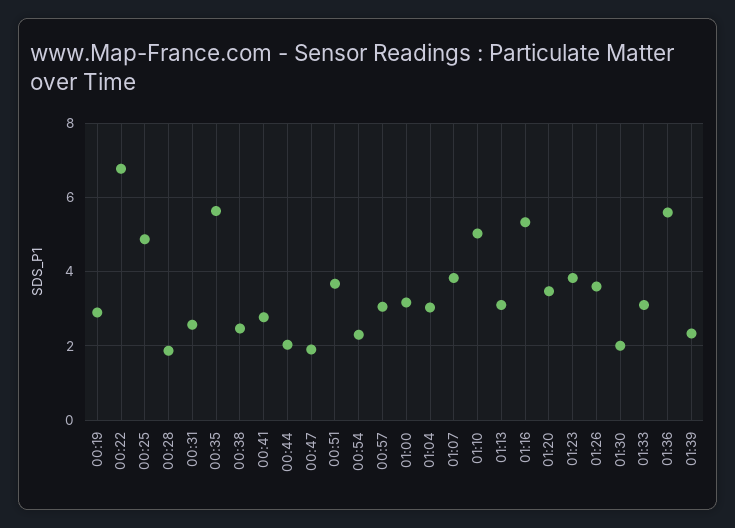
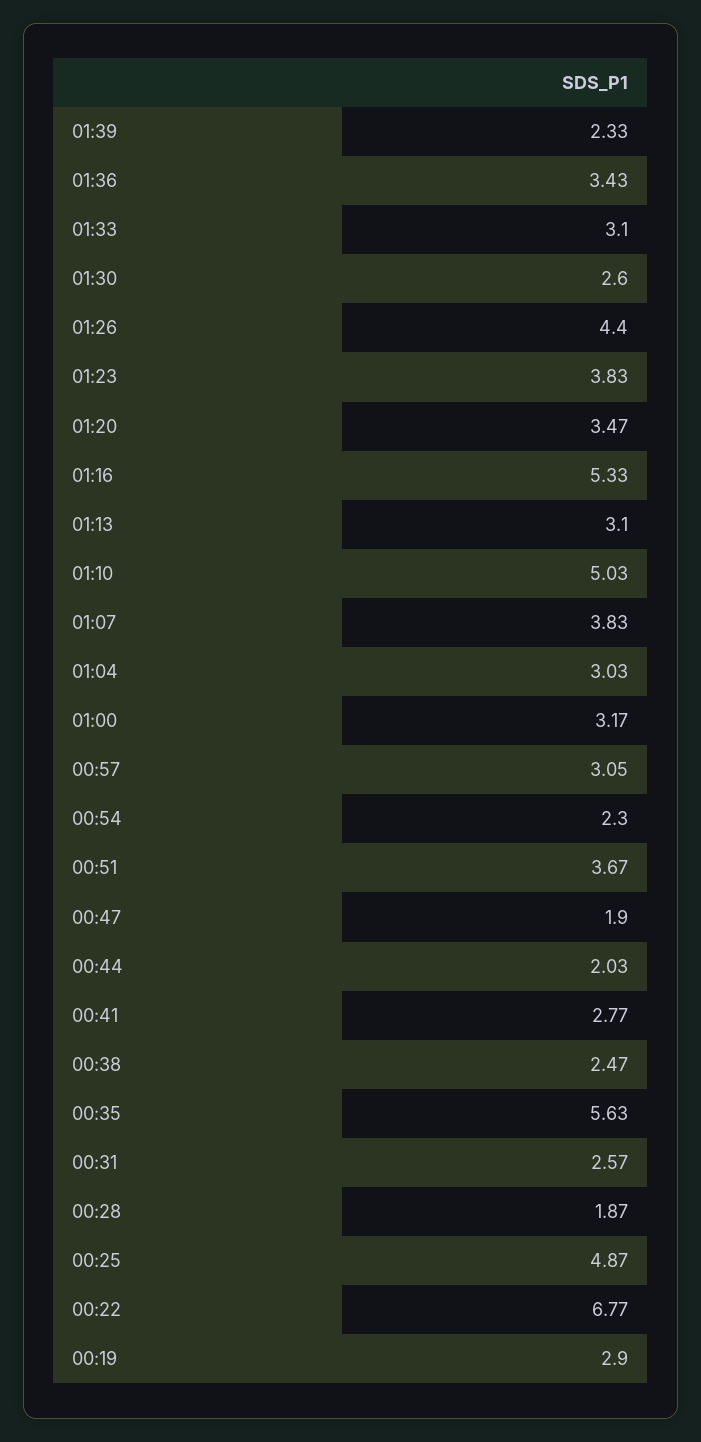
01:26: 3.6 -> 4.4
01:30: 2 -> 2.6
01:36: 5.6 -> 3.43

